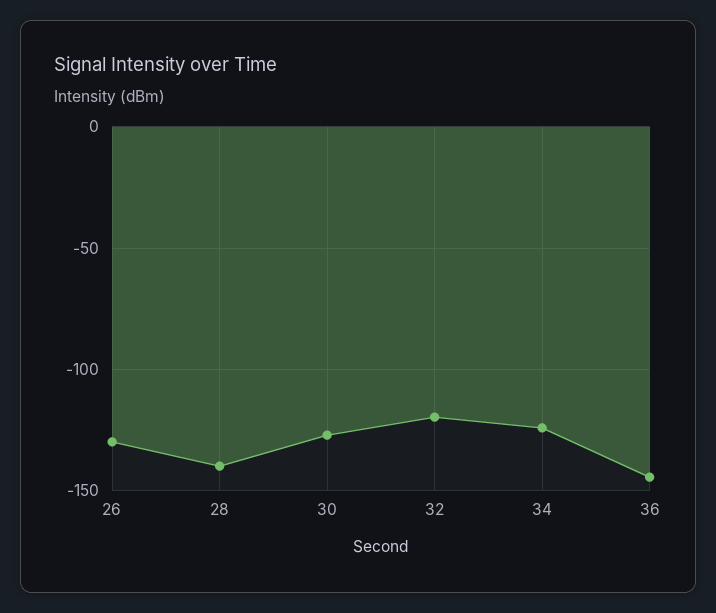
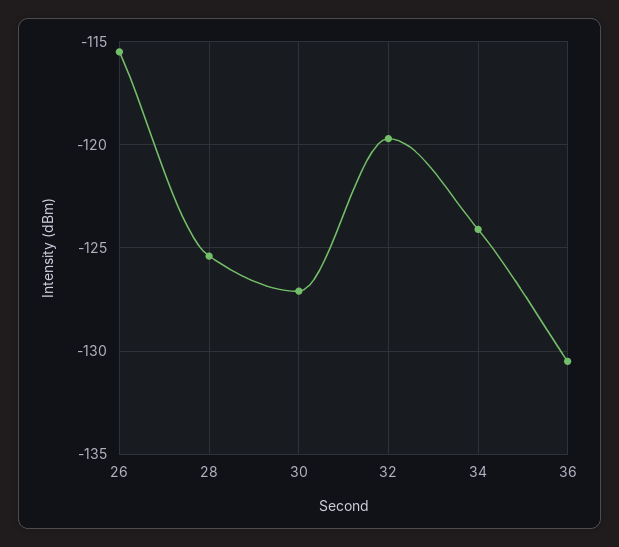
26: -130 -> -115.5
28: -140 -> -125.5
36: -145 -> -130.5

